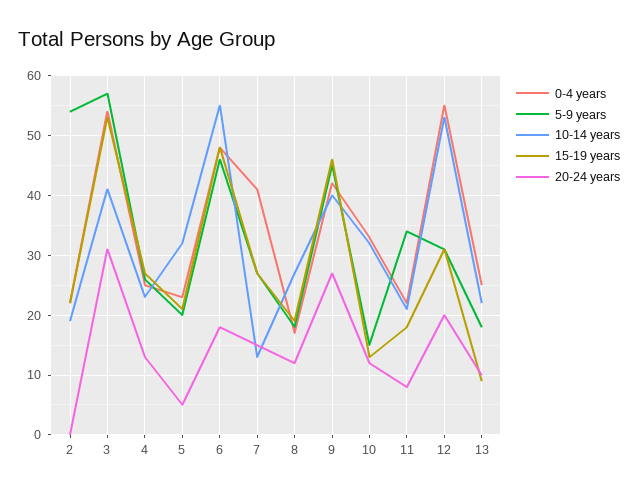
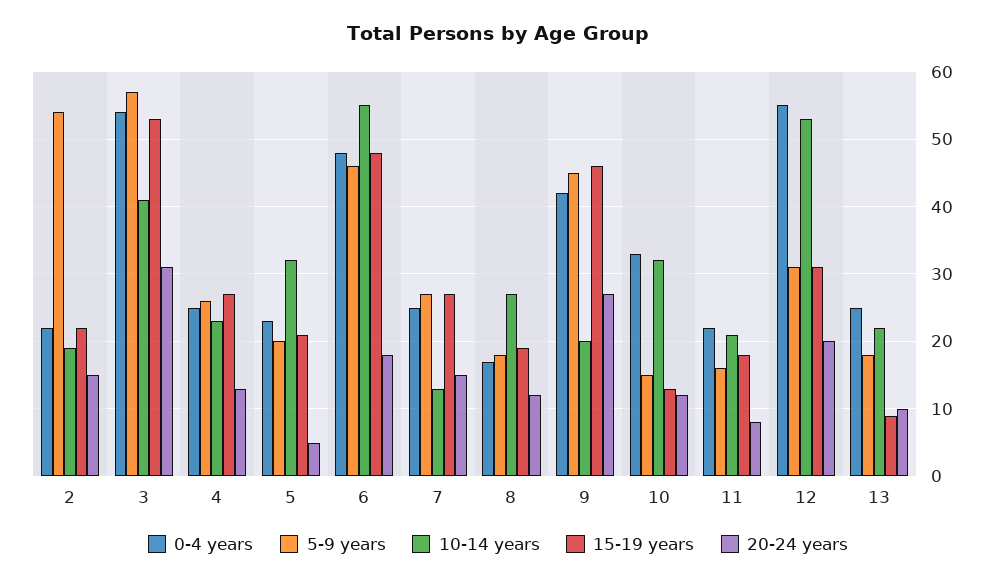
20-24 years, 2: 0 -> 15
0-4 years, 7: 40 -> 25
10-14 years, 9: 40 -> 20
5-9 years, 11: 35 -> 16

